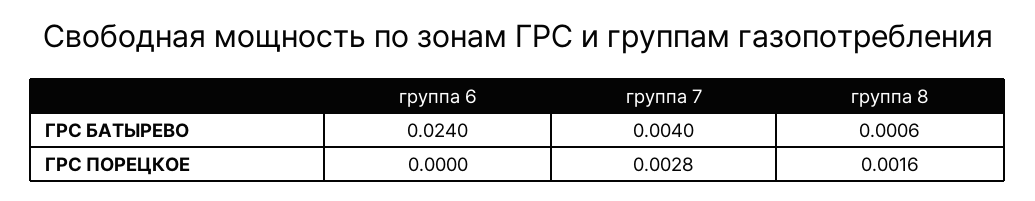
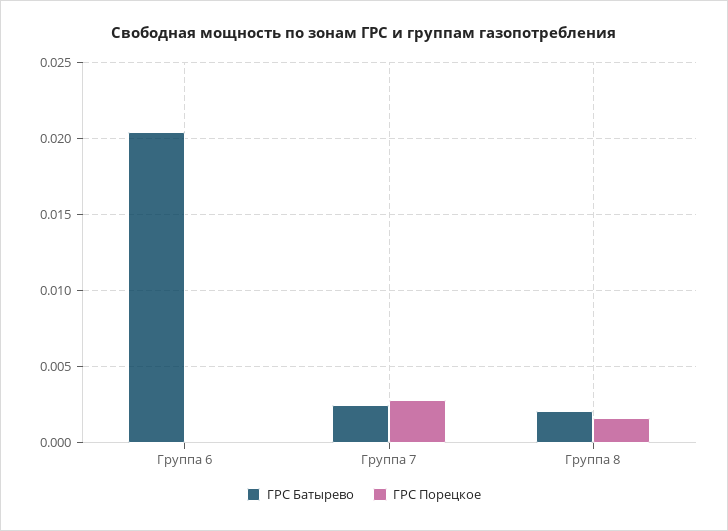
ГРС БАТЫРЕВО, группа 6: 0.024 -> 0.0205
ГРС БАТЫРЕВО, группа 7: 0.004 -> 0.0025
ГРС БАТЫРЕВО, группа 8: 0.0006 -> 0.002

